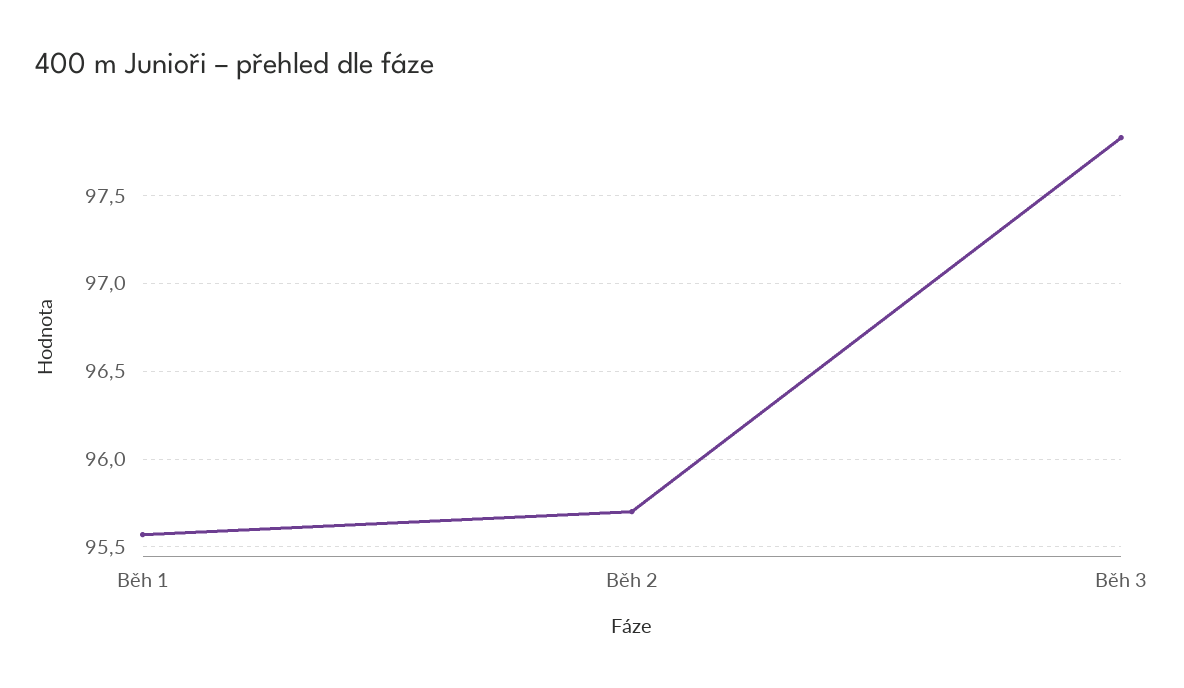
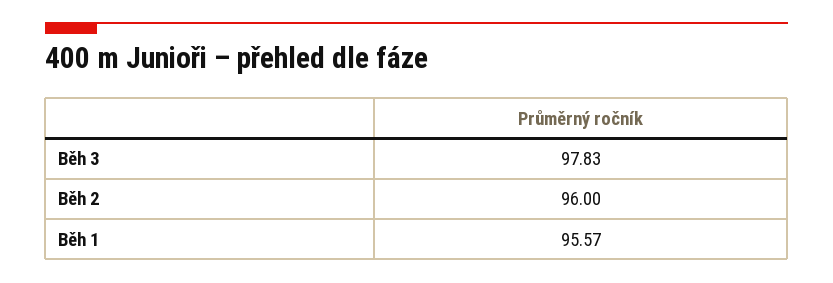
Běh 2: 95.7 -> 96

